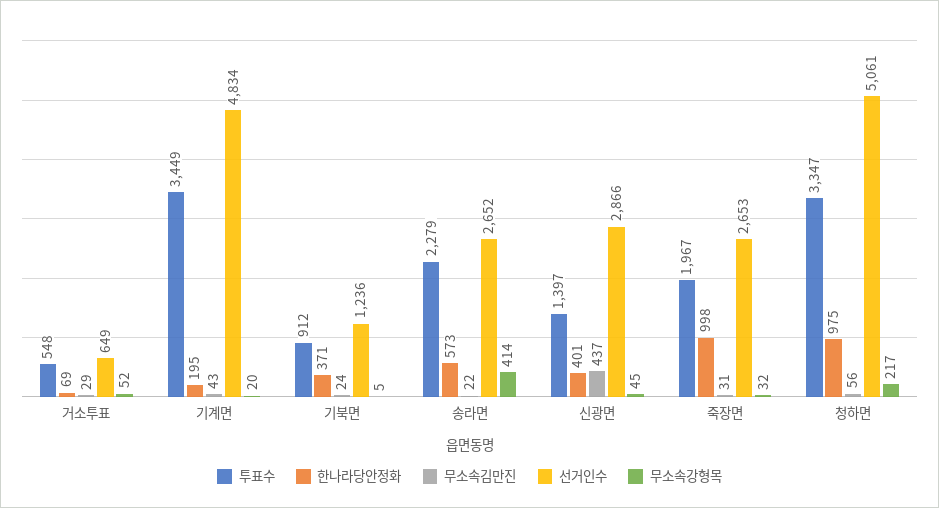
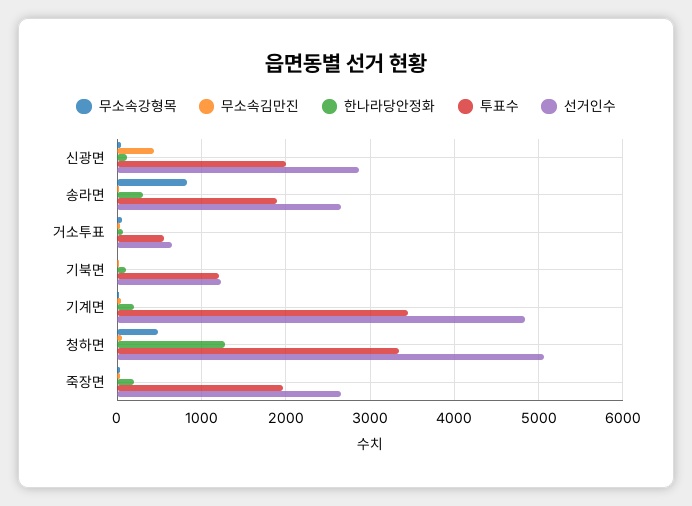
투표수, 기북면: 912 -> 1200
한나라당안정화, 기북면: 371 -> 100
투표수, 송라면: 2279 -> 1900
한나라당안정화, 송라면: 573 -> 300
무소속강형목, 송라면: 414 -> 800
투표수, 신광면: 1397 -> 2000
한나라당안정화, 신광면: 401 -> 100
한나라당안정화, 죽장면: 998 -> 200
한나라당안정화, 청하면: 975 -> 1300
무소속강형목, 청하면: 217 -> 500

